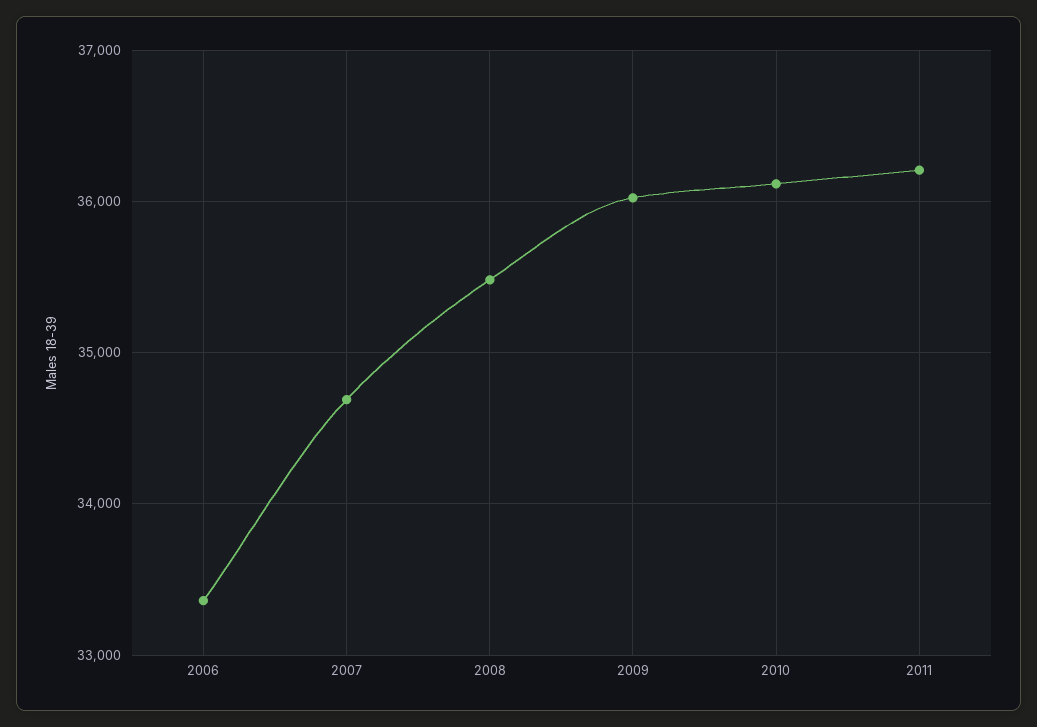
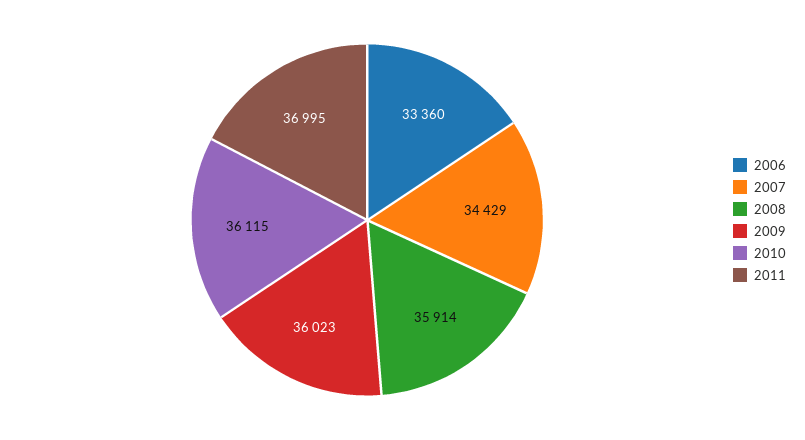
2007: 34700 -> 34429
2008: 35500 -> 35914
2011: 36200 -> 36995

